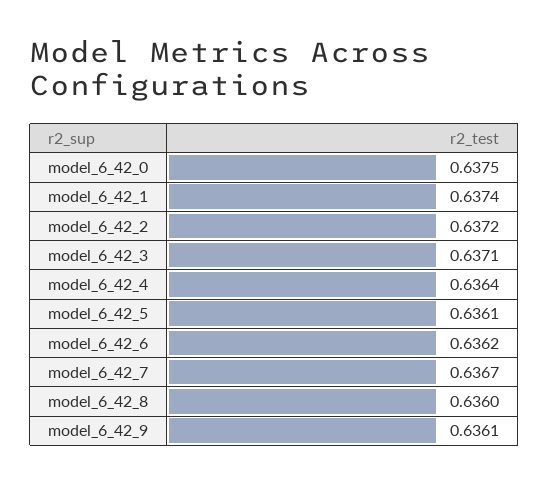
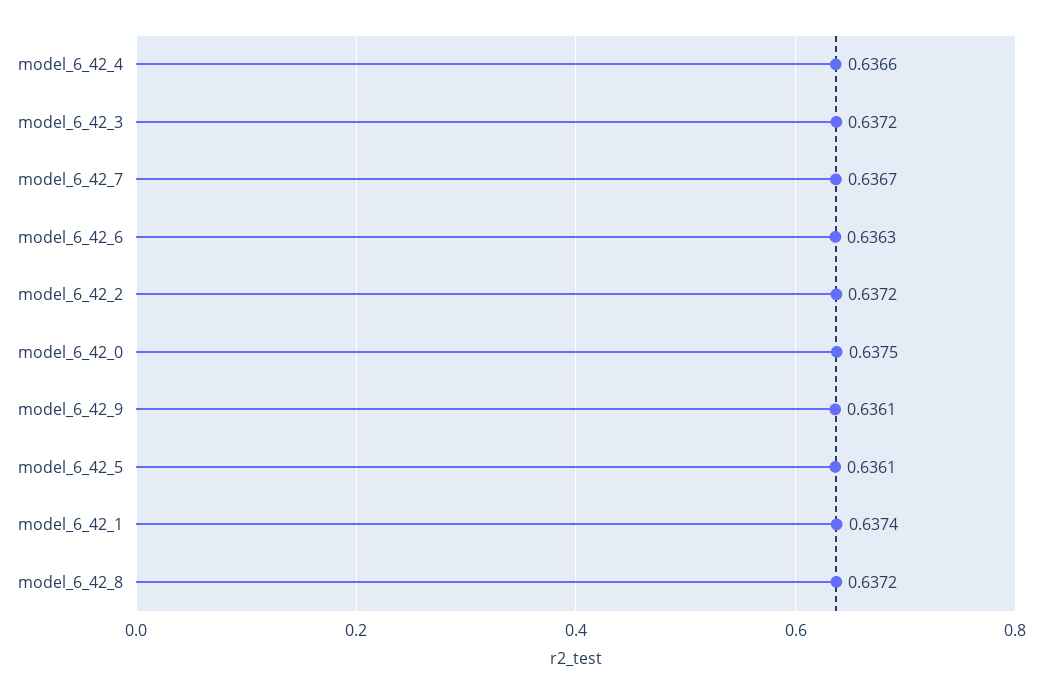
model_6_42_3: 0.6371 -> 0.6372
model_6_42_4: 0.6364 -> 0.6366
model_6_42_6: 0.6362 -> 0.6363
model_6_42_8: 0.636 -> 0.6372

